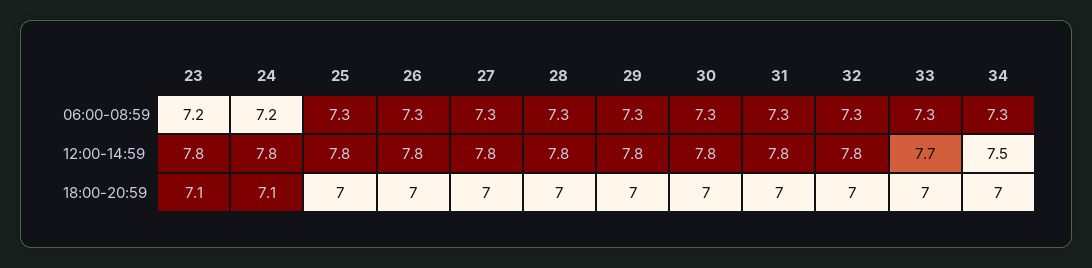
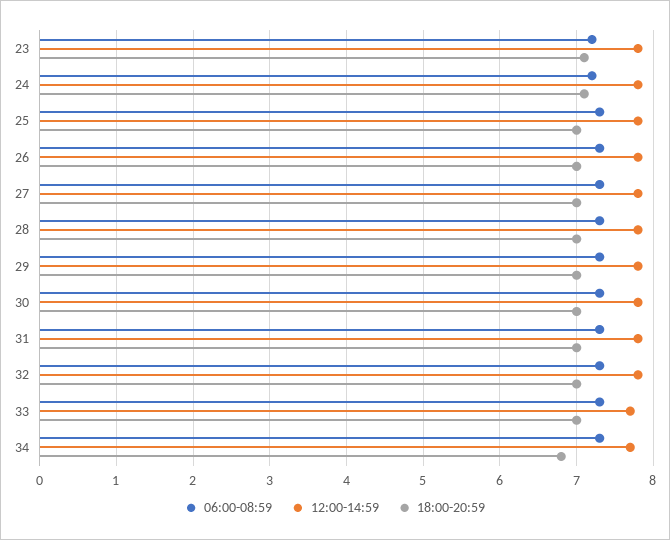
12:00-14:59, 34: 7.5 -> 7.7
18:00-20:59, 34: 7 -> 6.8

